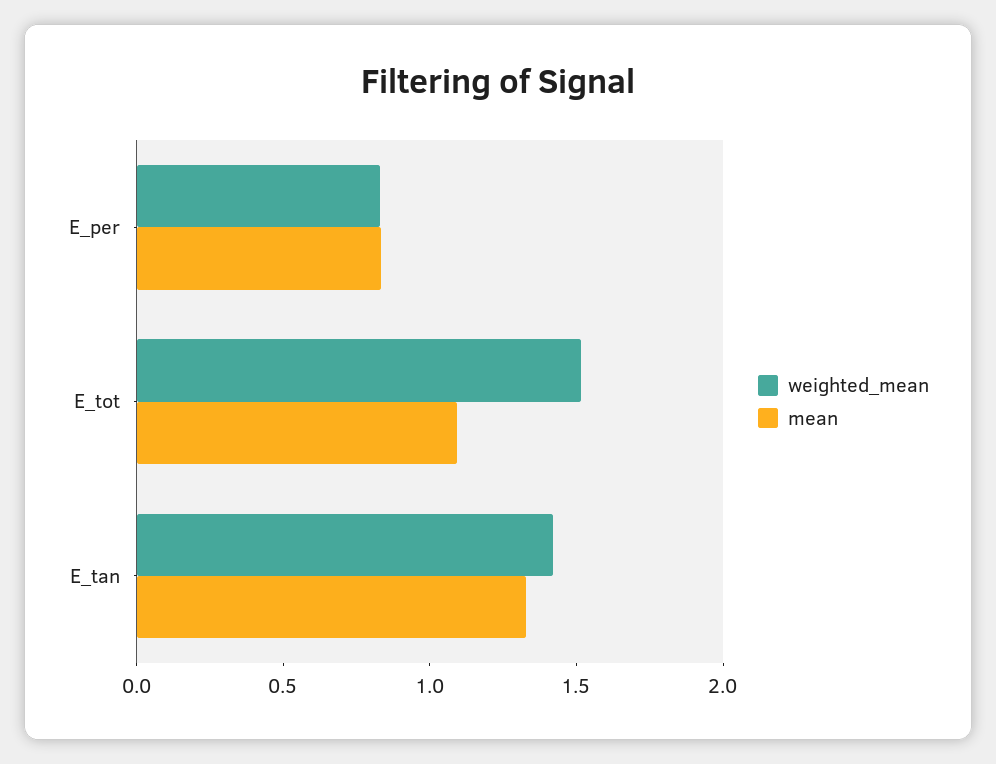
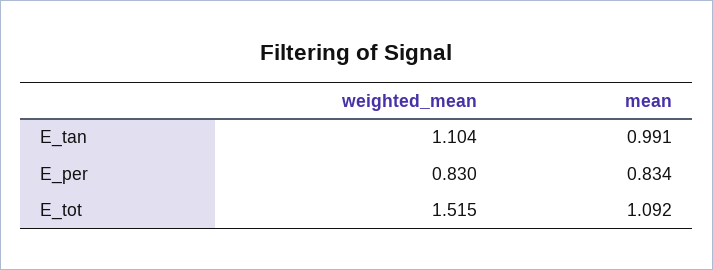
weighted_mean, E_tan: 1.4 -> 1.104
mean, E_tan: 1.3 -> 0.991

